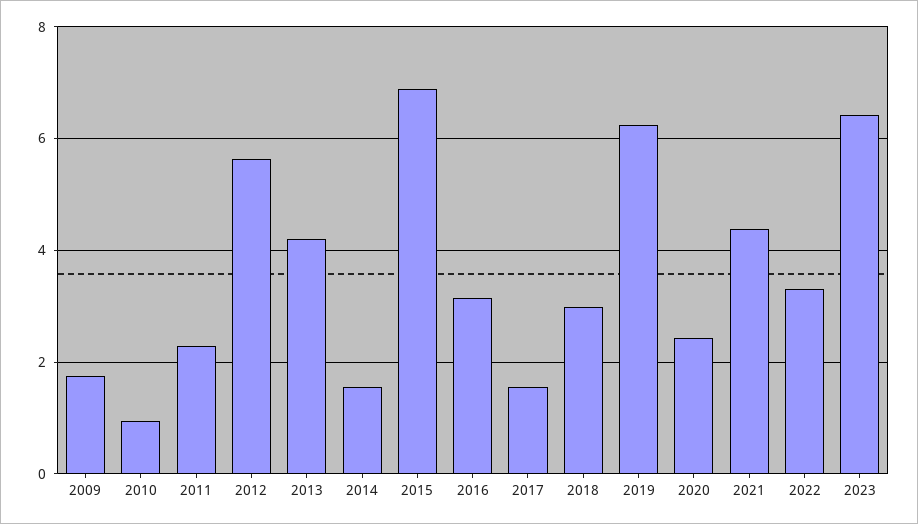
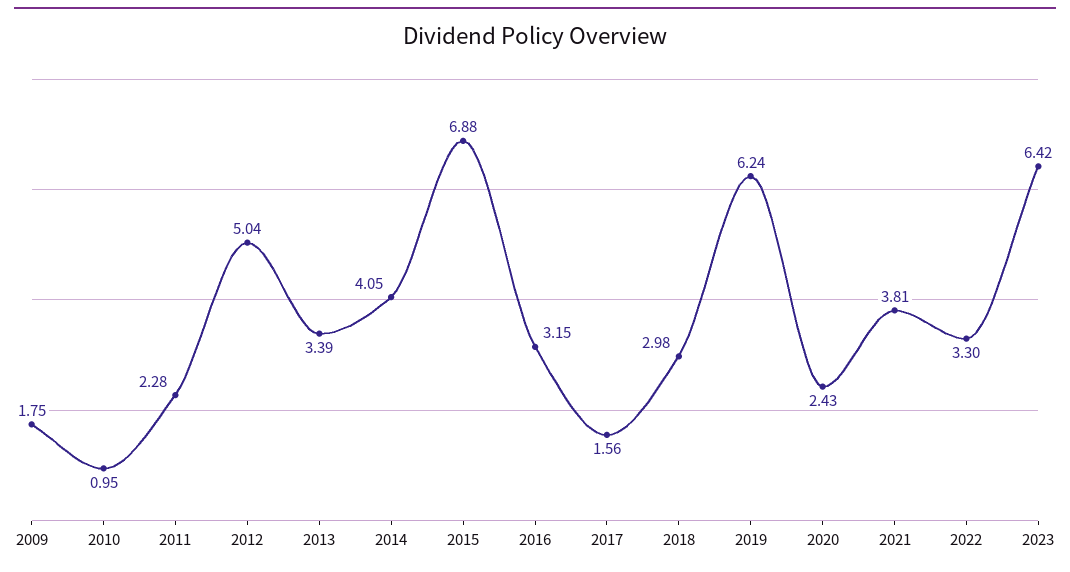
2012: 5.6 -> 5.04
2013: 4.2 -> 3.39
2014: 1.6 -> 4.05
2021: 4.4 -> 3.81

